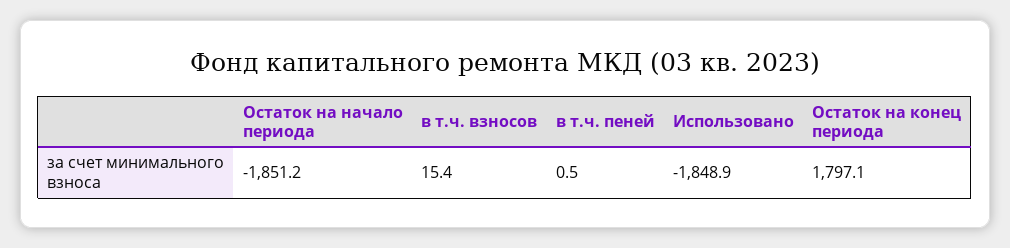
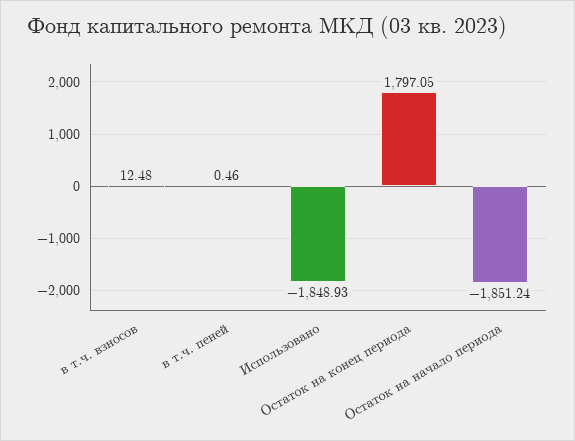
в т.ч. взносов: 15.4 -> 12.48

